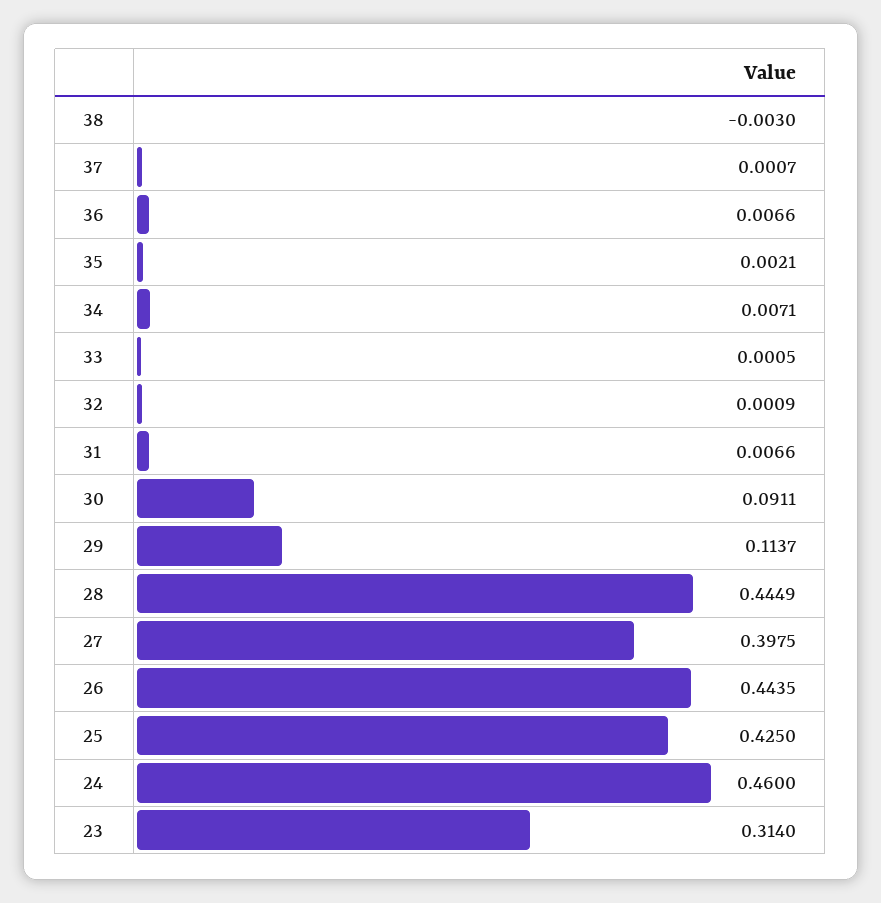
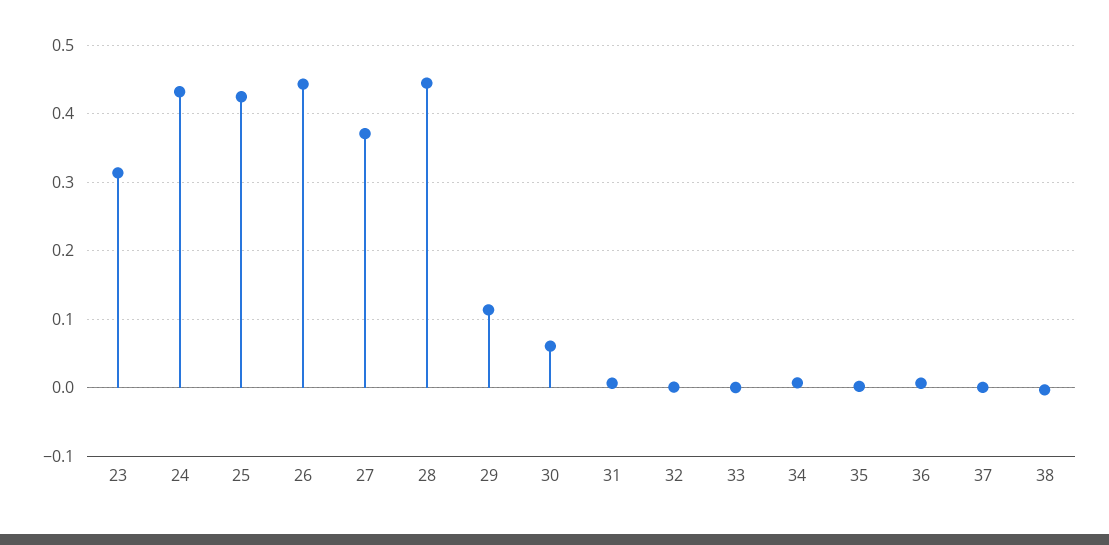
30: 0.0911 -> 0.06
27: 0.3975 -> 0.37
24: 0.46 -> 0.43

